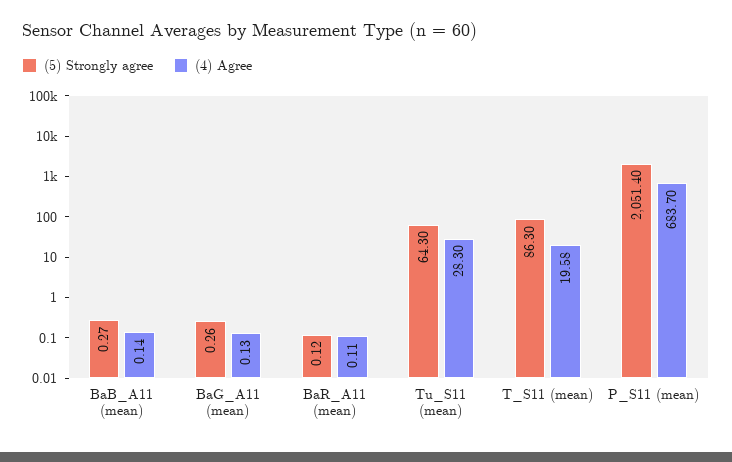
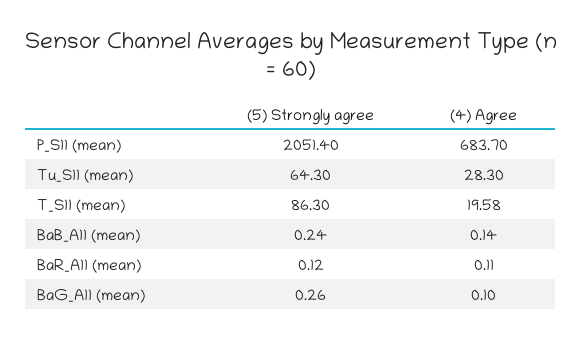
(5) Strongly agree, BaB_A11 (mean): 0.27 -> 0.24
(4) Agree, BaG_A11 (mean): 0.13 -> 0.1

